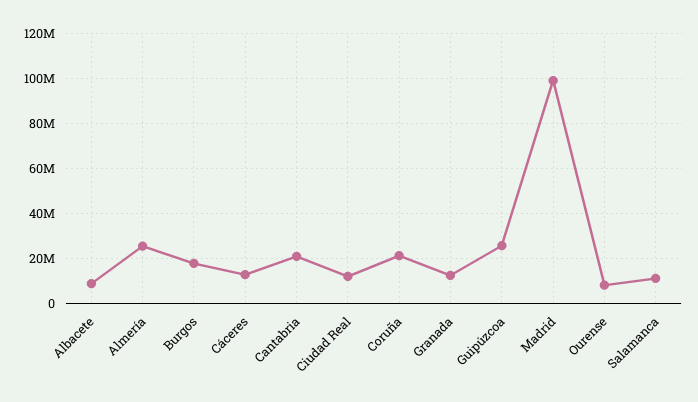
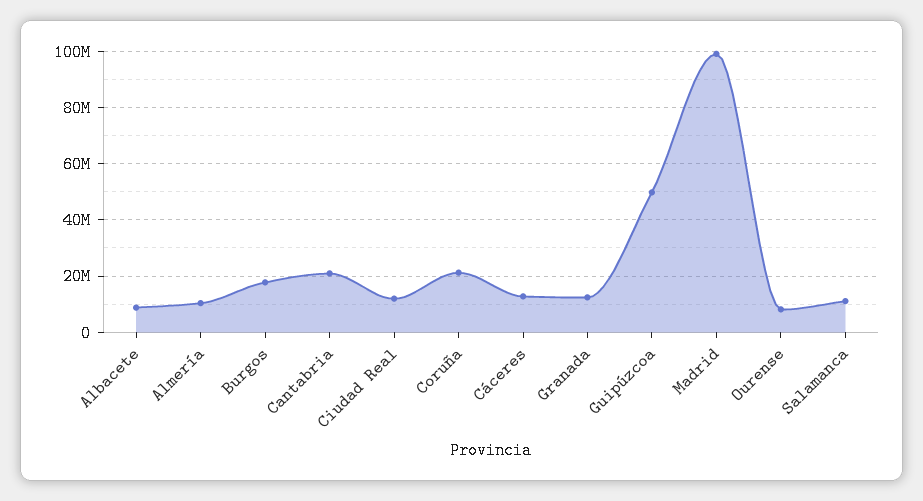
Almería: 25000000 -> 10000000
Guipúzcoa: 25000000 -> 50000000

